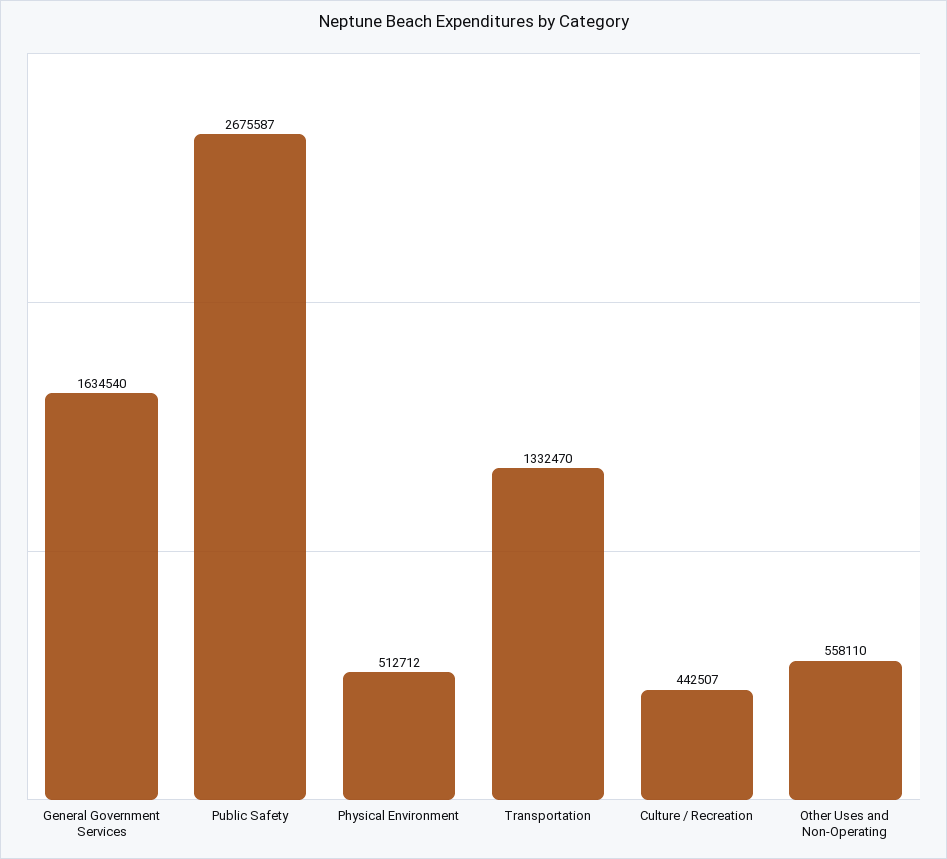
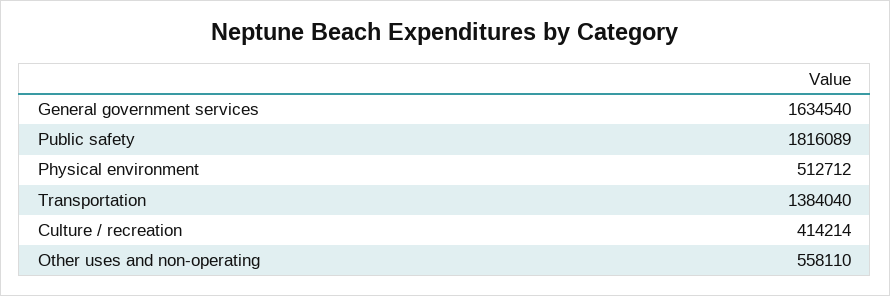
Public Safety: 2675587 -> 1816089
Transportation: 1332470 -> 1384040
Culture / Recreation: 442507 -> 414214

